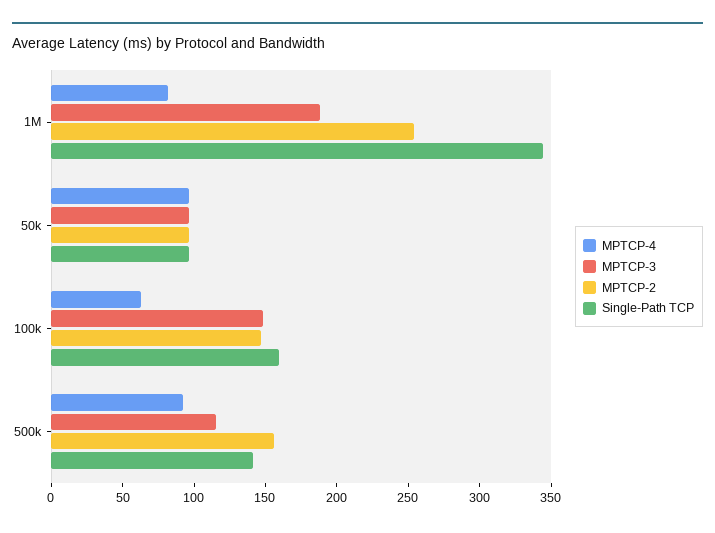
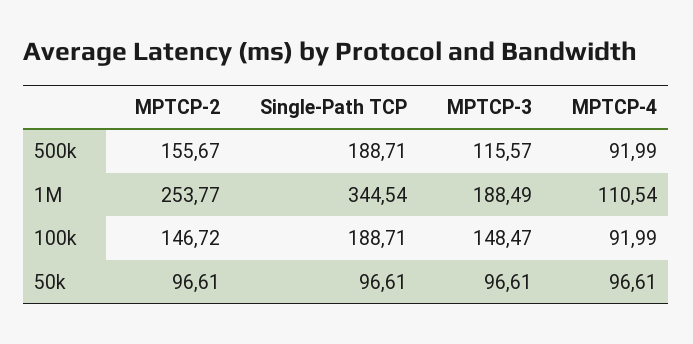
MPTCP-4, 1M: 80 -> 110.54
MPTCP-4, 100k: 60 -> 91.99
Single-Path TCP, 100k: 160 -> 188.71
Single-Path TCP, 500k: 140 -> 188.71

